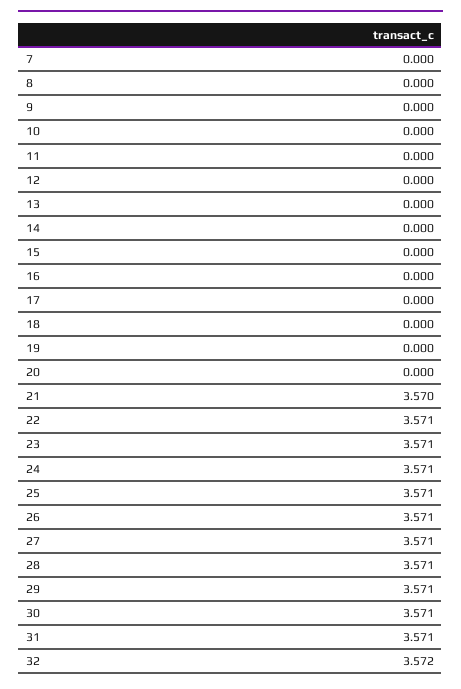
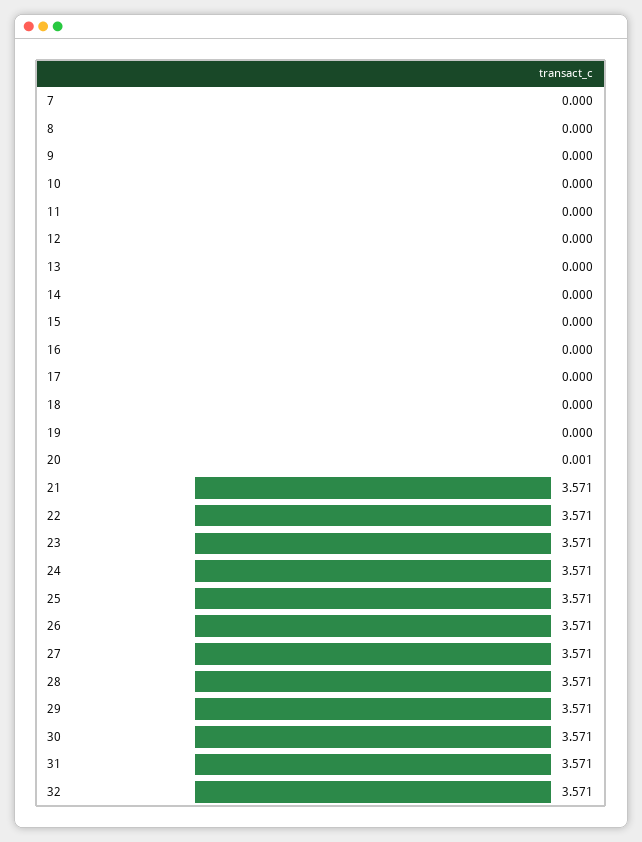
20: 0 -> 0.001
21: 3.57 -> 3.571
32: 3.572 -> 3.571

